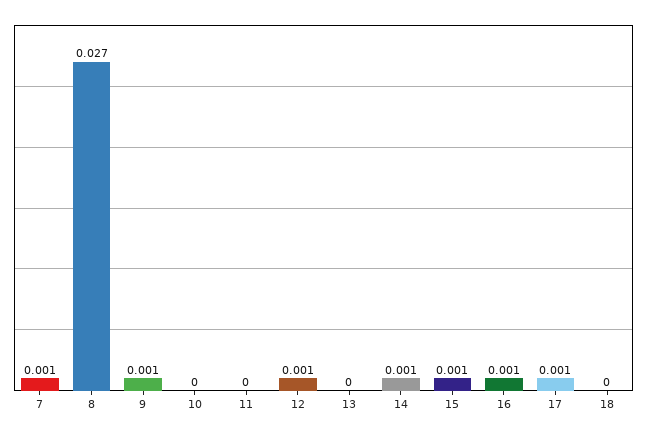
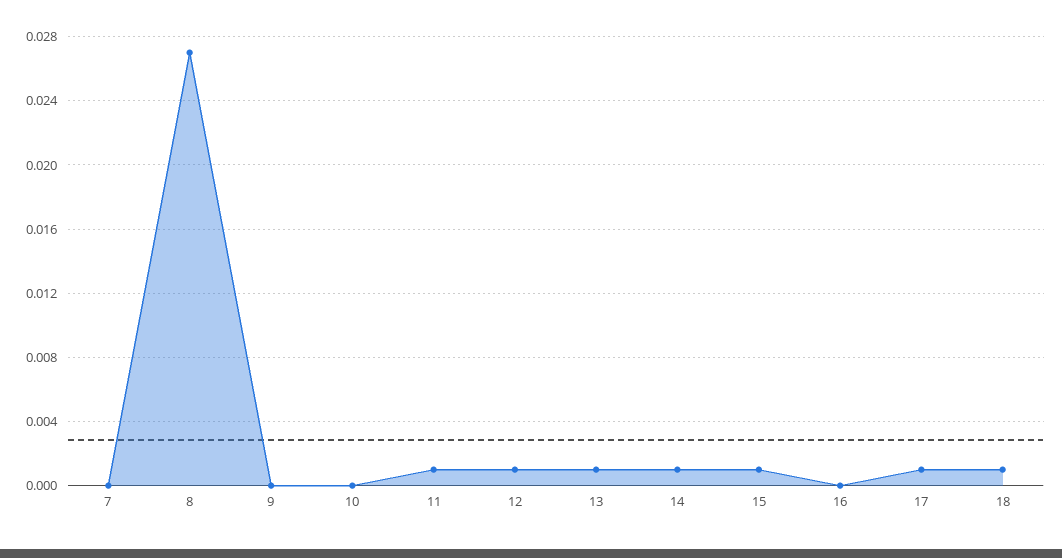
7: 0.001 -> 0
9: 0.001 -> 0
11: 0 -> 0.001
13: 0 -> 0.001
16: 0.001 -> 0
18: 0 -> 0.001

